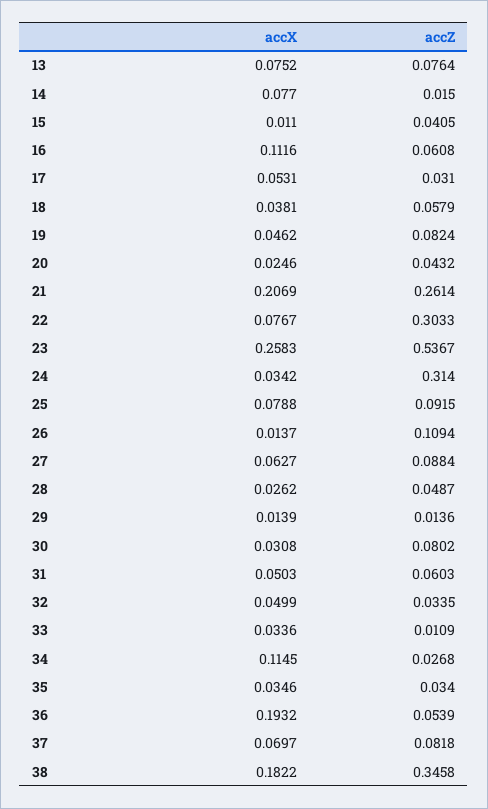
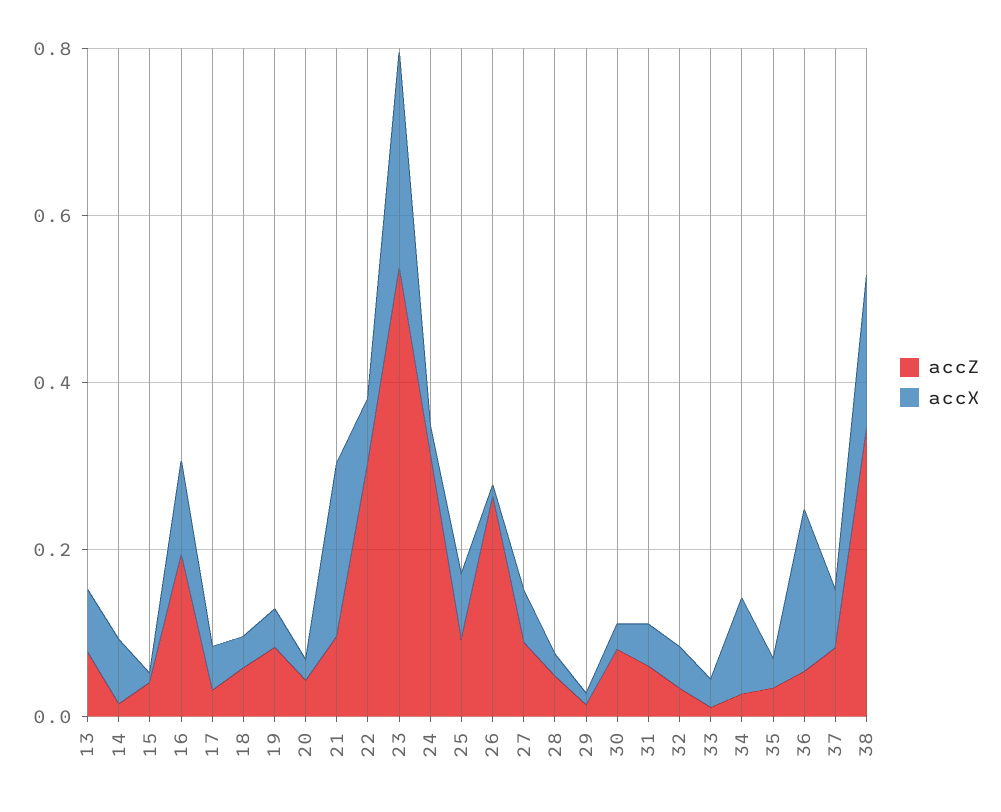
accZ, 16: 0.0608 -> 0.2
accZ, 21: 0.2614 -> 0.1
accZ, 26: 0.1094 -> 0.25

